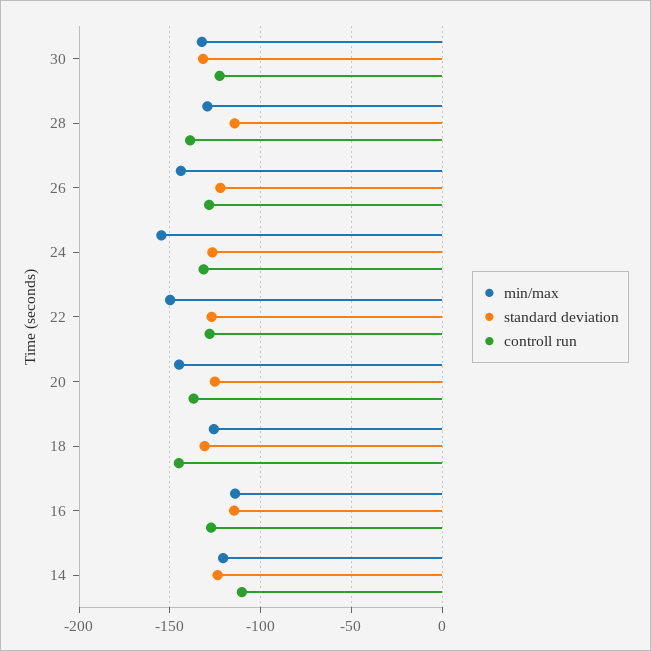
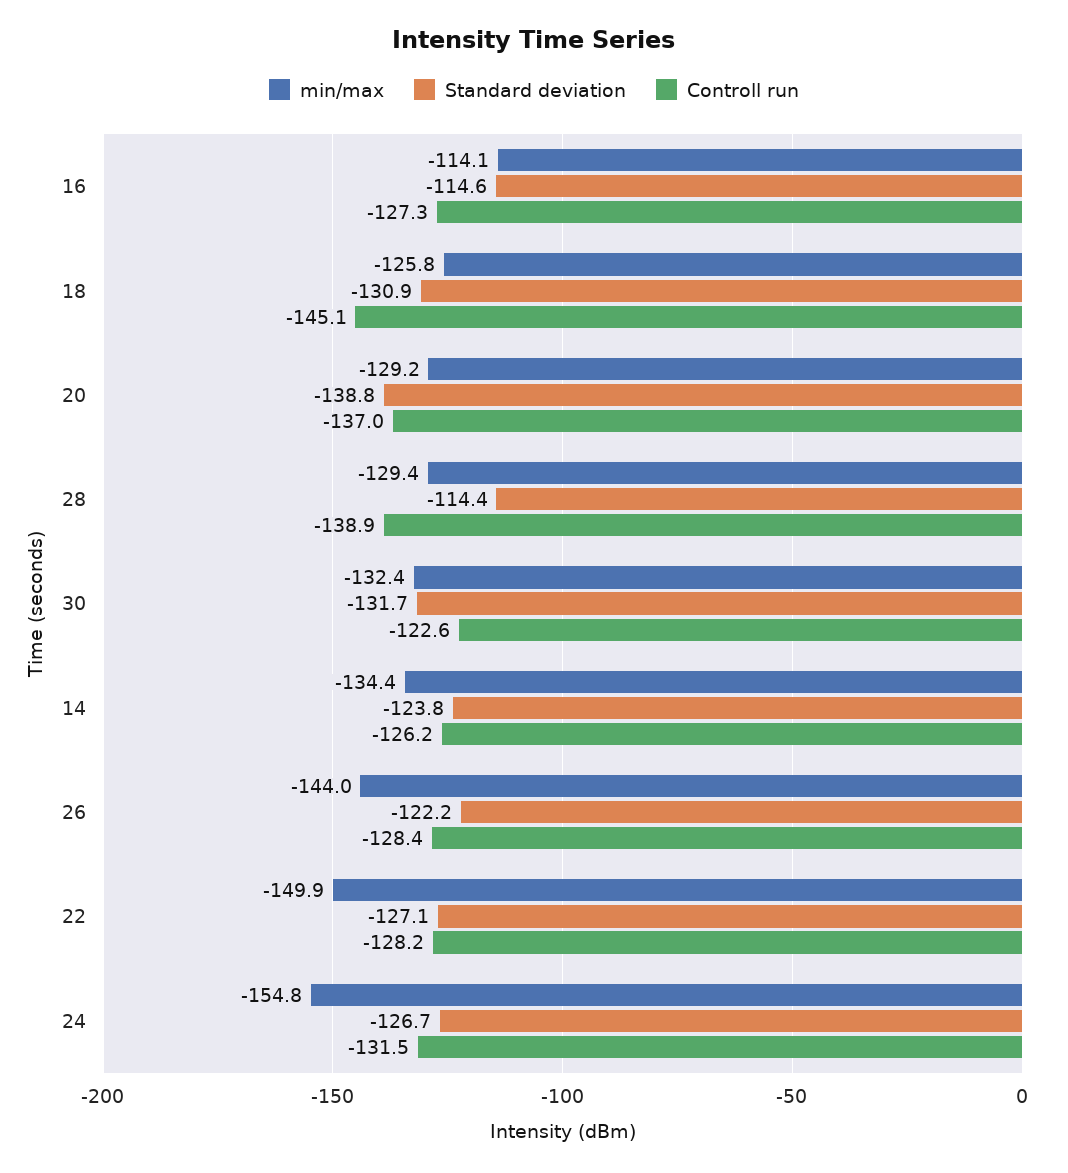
min/max, 20: -145 -> -129.2
standard deviation, 20: -125 -> -138.8
min/max, 14: -120 -> -134.4
controll run, 14: -110 -> -126.2

